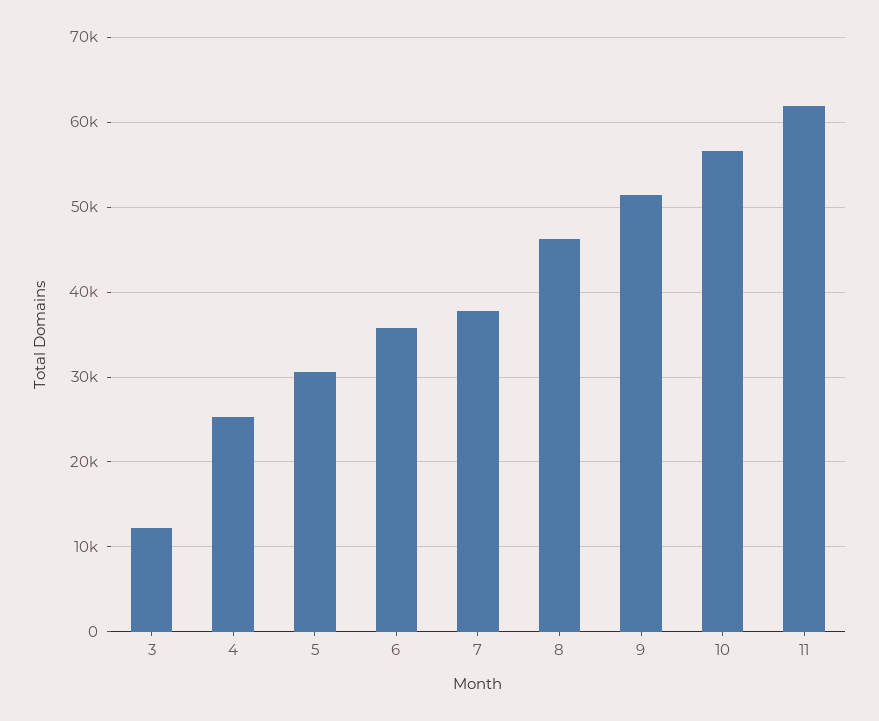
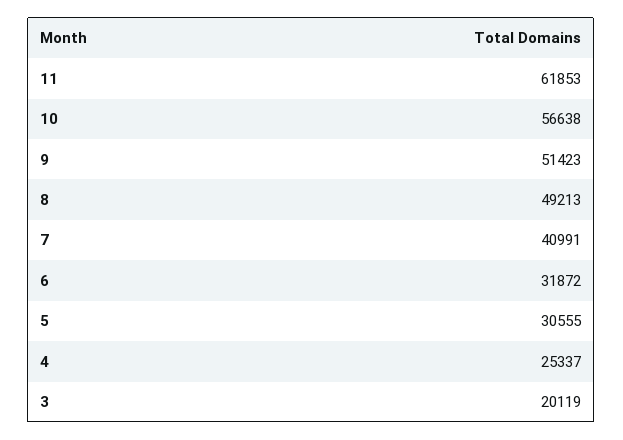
3: 12000 -> 20119
6: 36000 -> 31872
7: 38000 -> 40991
8: 46000 -> 49213

